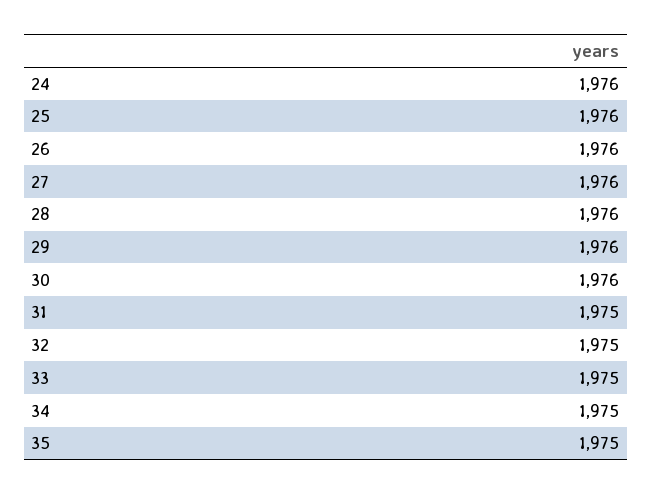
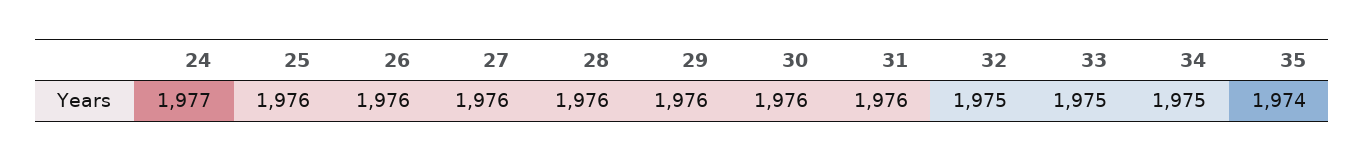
24: 1976 -> 1977
31: 1975 -> 1976
35: 1975 -> 1974

